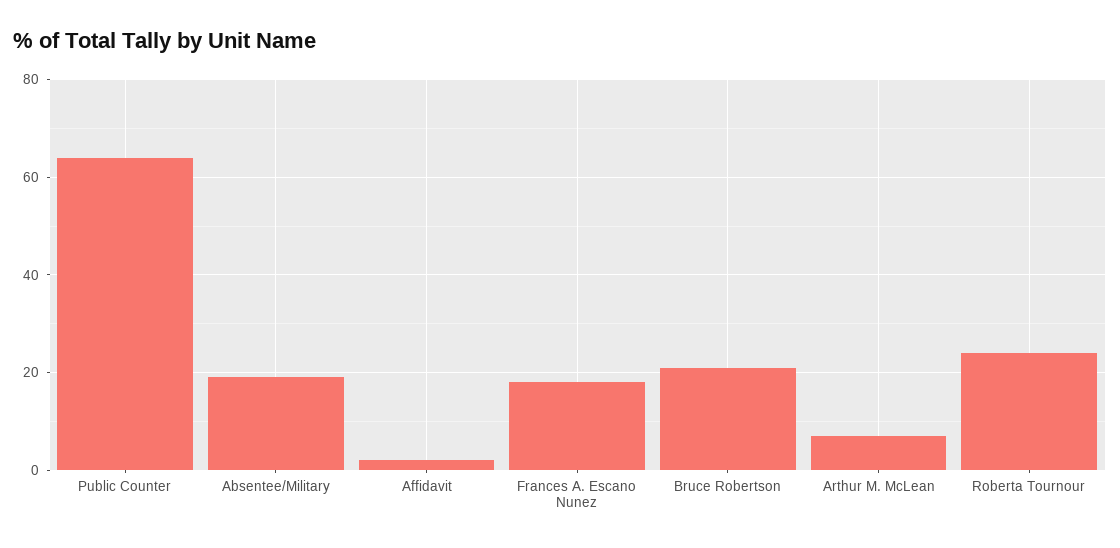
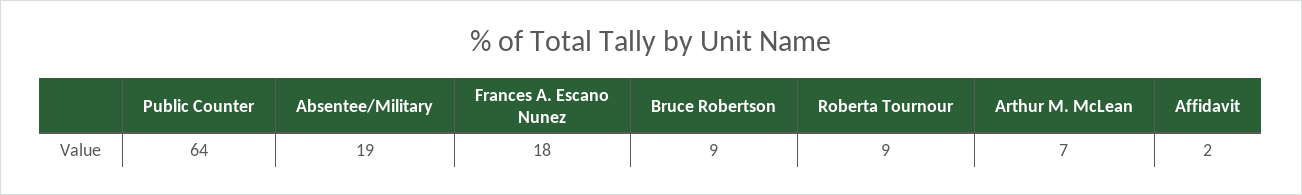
Bruce Robertson: 20 -> 9
Roberta Tournour: 25 -> 9

